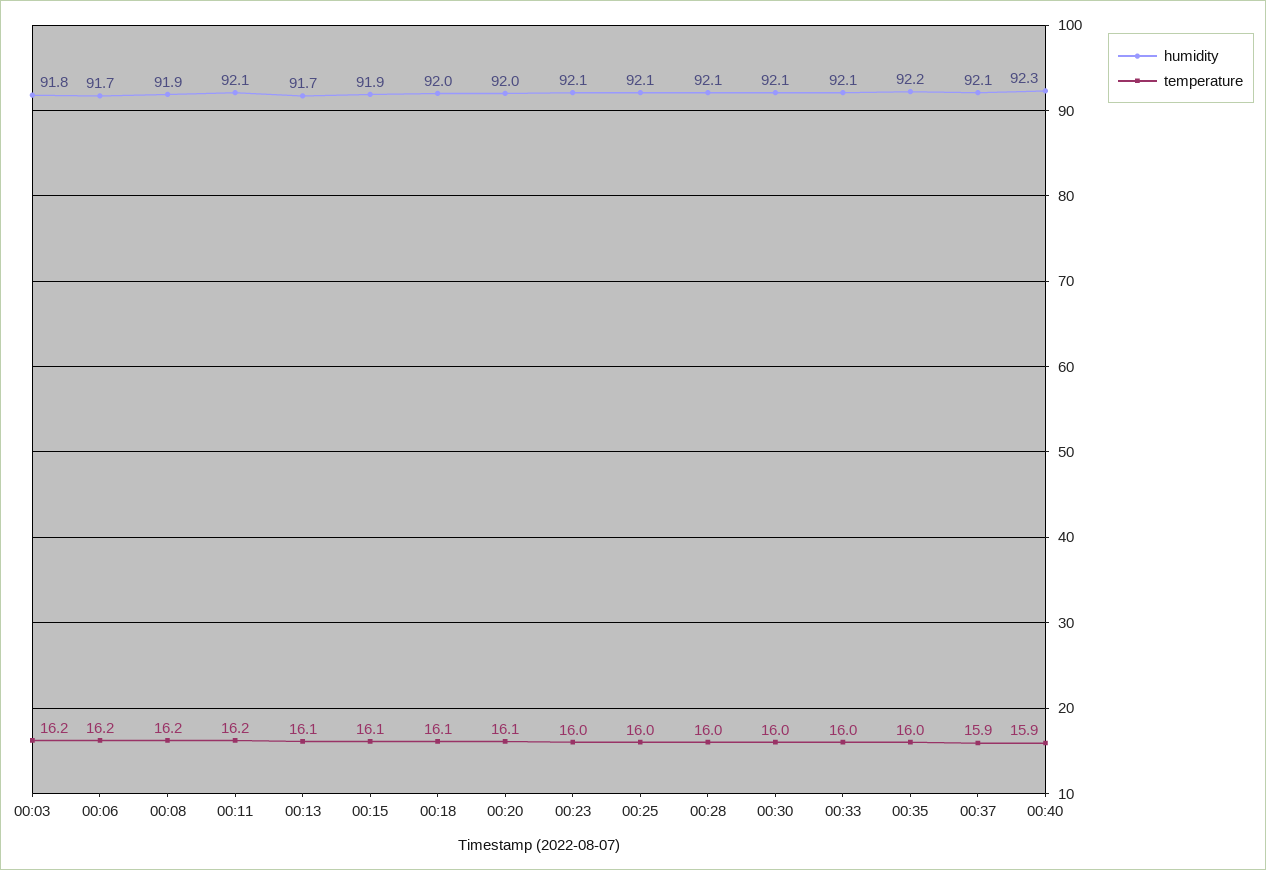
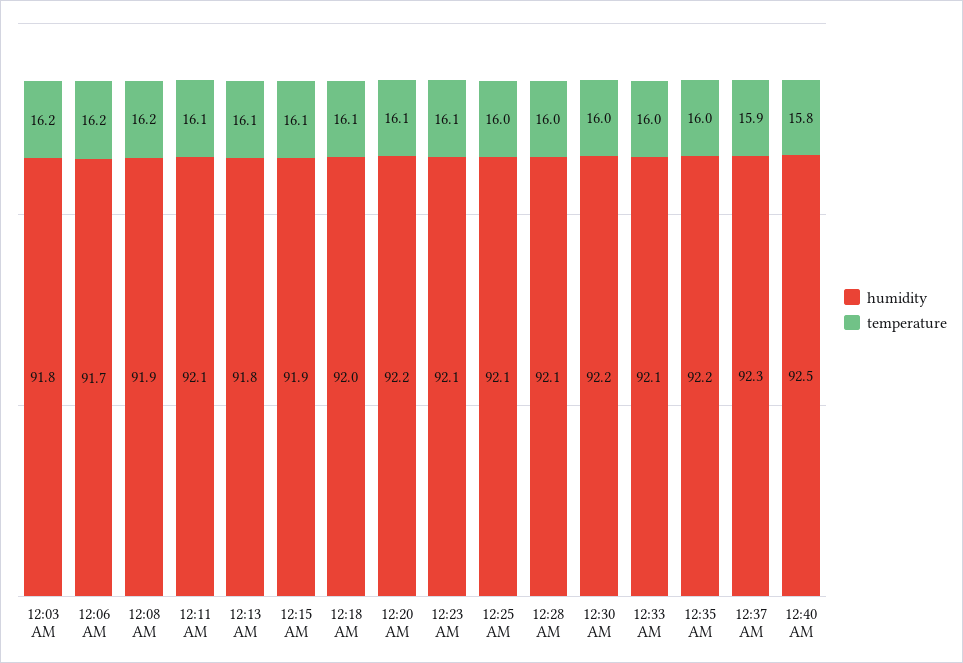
temperature, 00:11: 16.2 -> 16.1
humidity, 00:13: 91.7 -> 91.8
humidity, 00:20: 92 -> 92.2
temperature, 00:23: 16 -> 16.1
humidity, 00:30: 92.1 -> 92.2
humidity, 00:37: 92.1 -> 92.3
humidity, 00:40: 92.3 -> 92.5
temperature, 00:40: 15.9 -> 15.8

